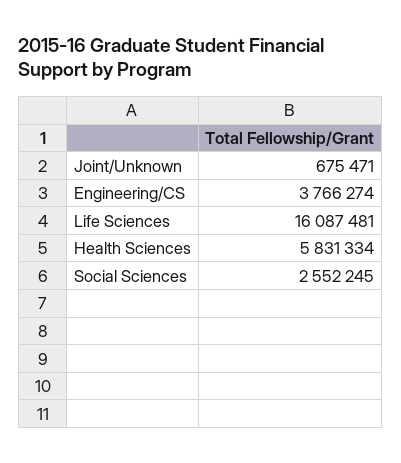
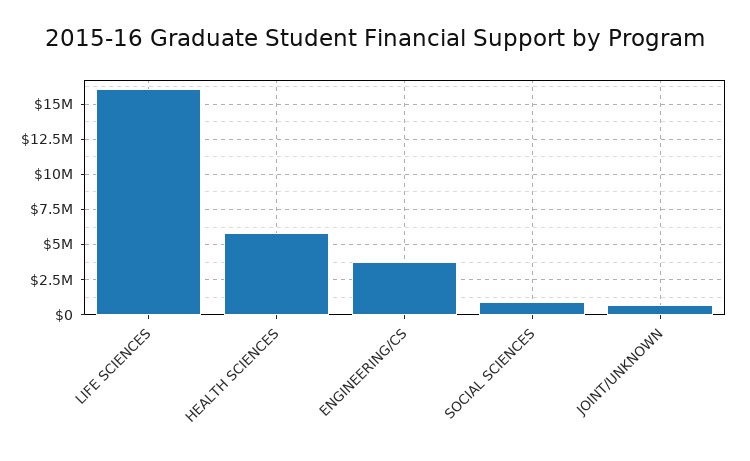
Social Sciences: 2552245 -> 1000000

